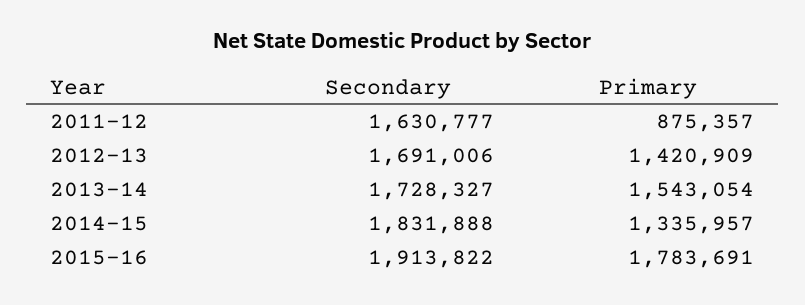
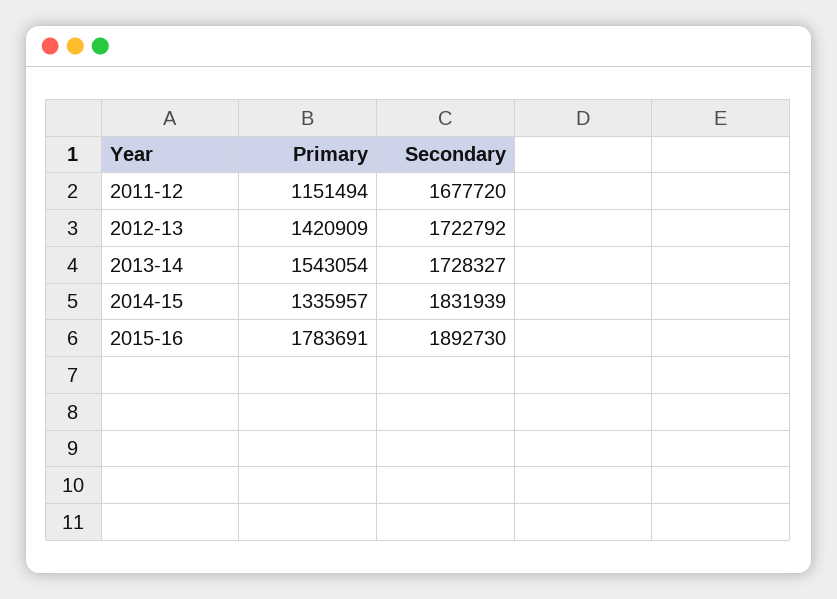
Secondary, 2011-12: 1630777 -> 1677720
Primary, 2011-12: 875357 -> 1151494
Secondary, 2012-13: 1691006 -> 1722792
Secondary, 2014-15: 1831888 -> 1831939
Secondary, 2015-16: 1913822 -> 1892730

